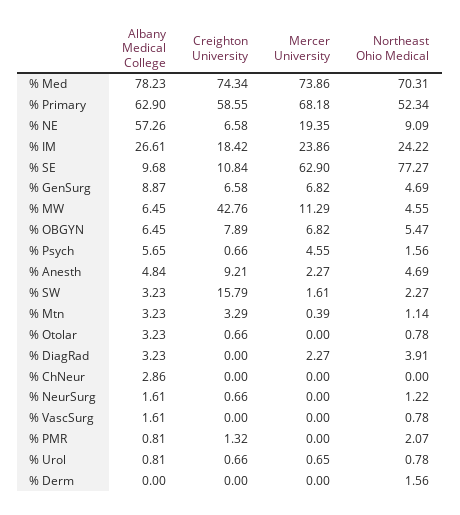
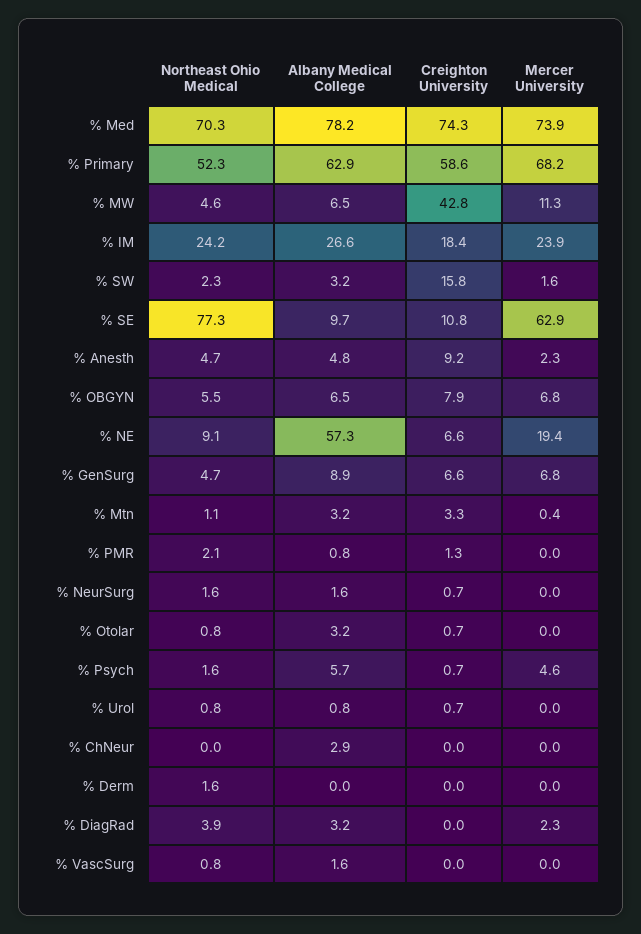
Northeast Ohio Medical, % NeurSurg: 1.22 -> 1.6
Mercer University, % Urol: 0.65 -> 0

